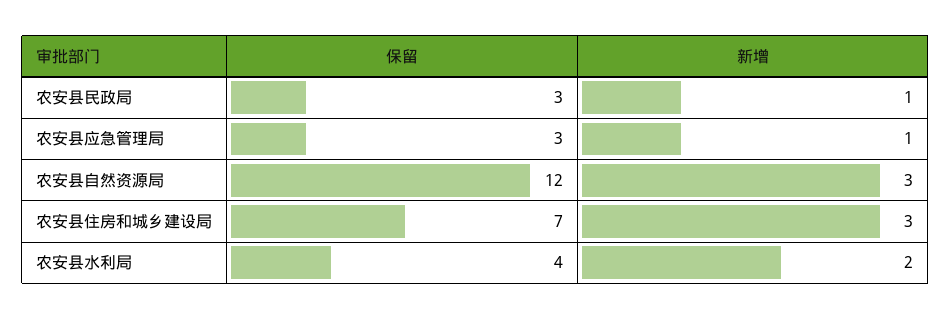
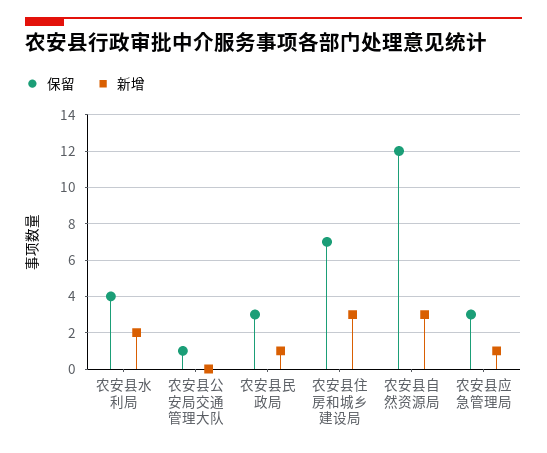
保留, 农安县公安局交通管理大队: none -> 1
新增, 农安县公安局交通管理大队: none -> 0

